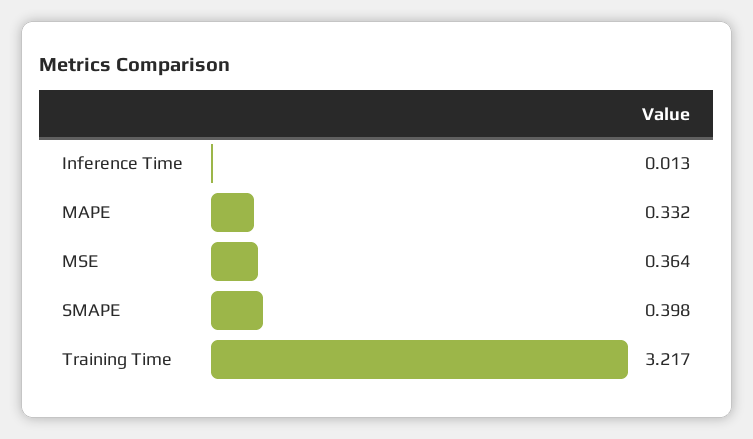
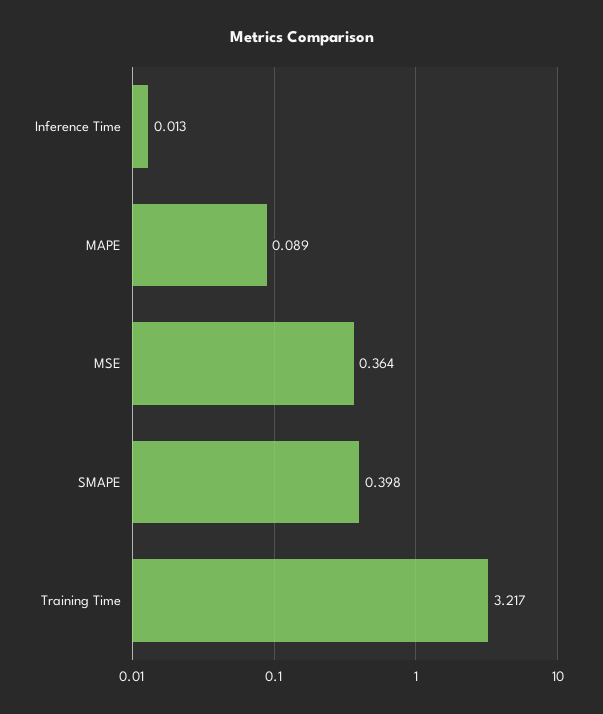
MAPE: 0.332 -> 0.089

